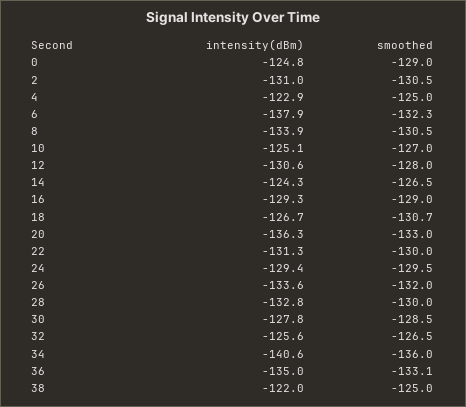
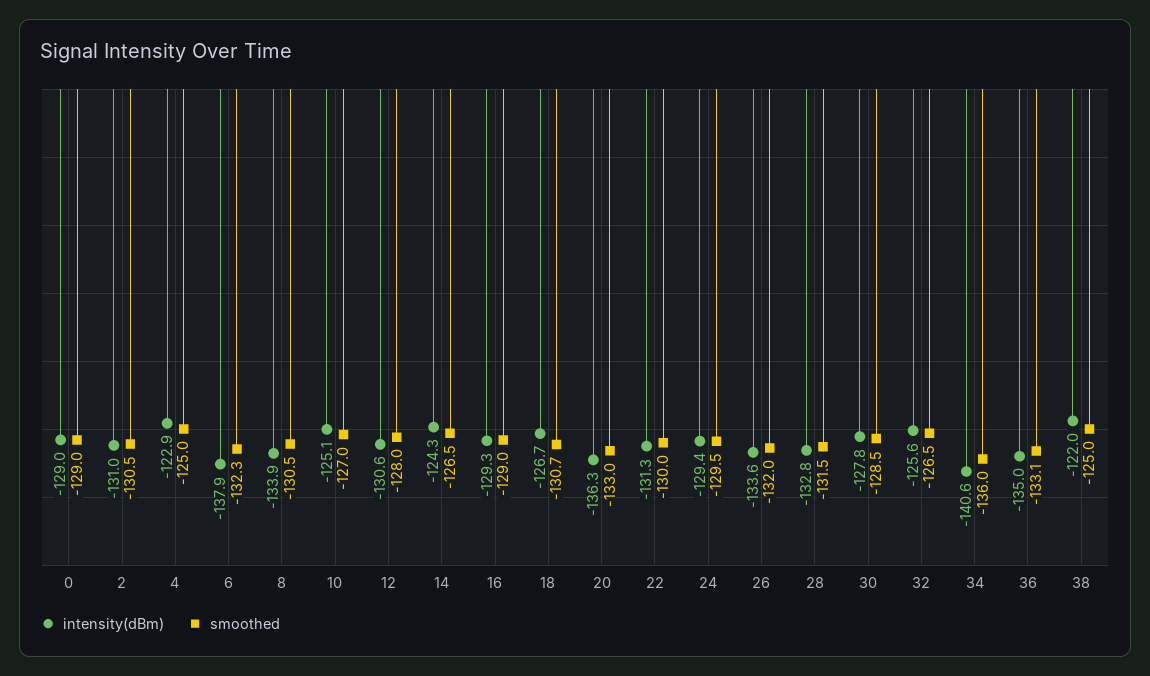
intensity(dBm), 0: -124.8 -> -129
smoothed, 28: -130 -> -131.5

